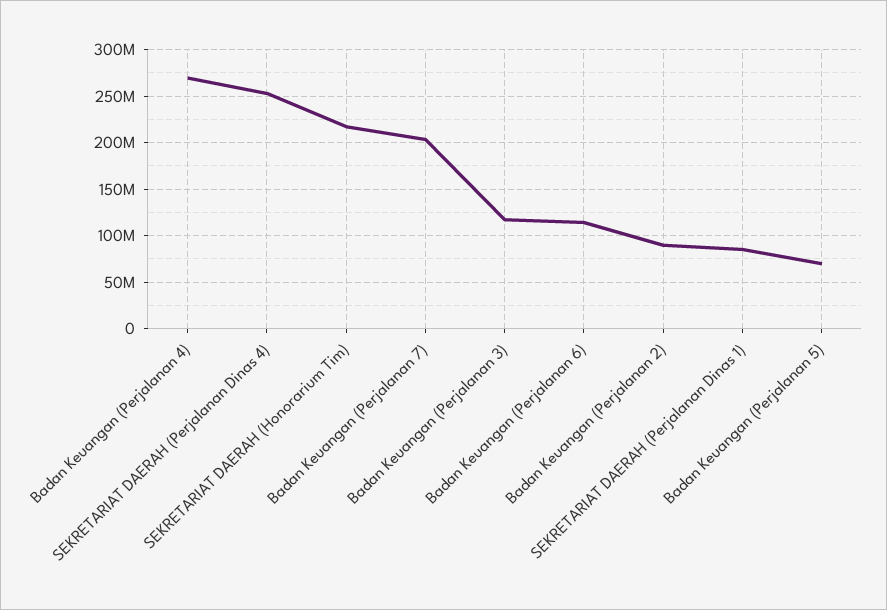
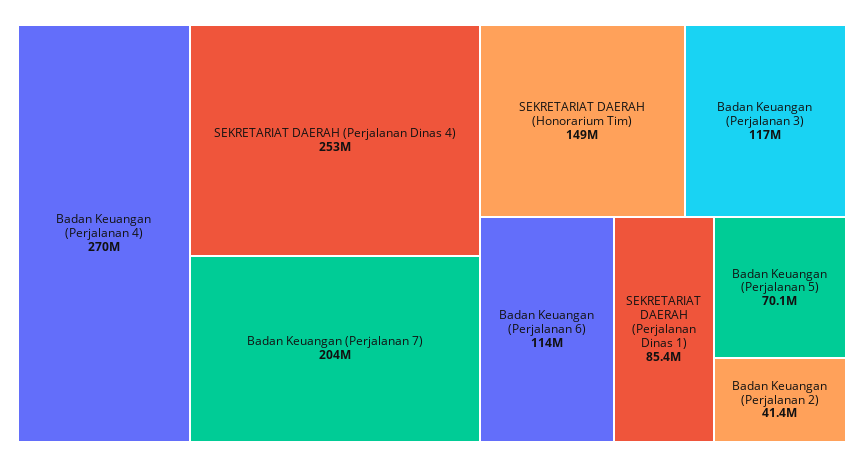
SEKRETARIAT DAERAH (Honorarium Tim): 220000000 -> 149000000
Badan Keuangan (Perjalanan 2): 90000000 -> 41400000

